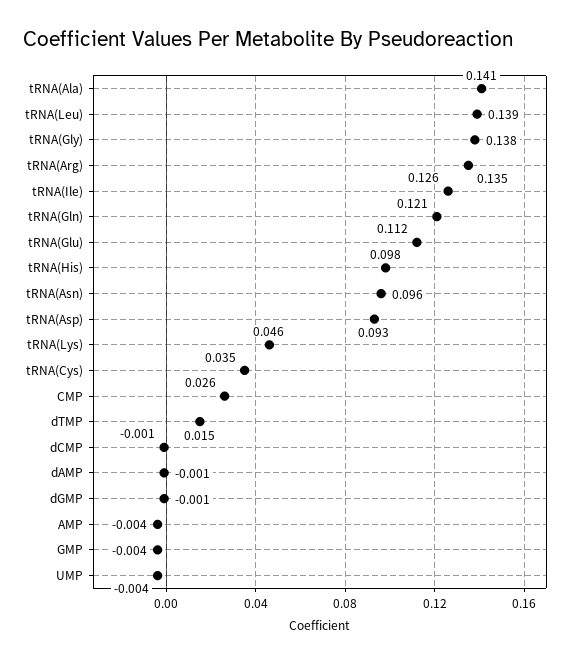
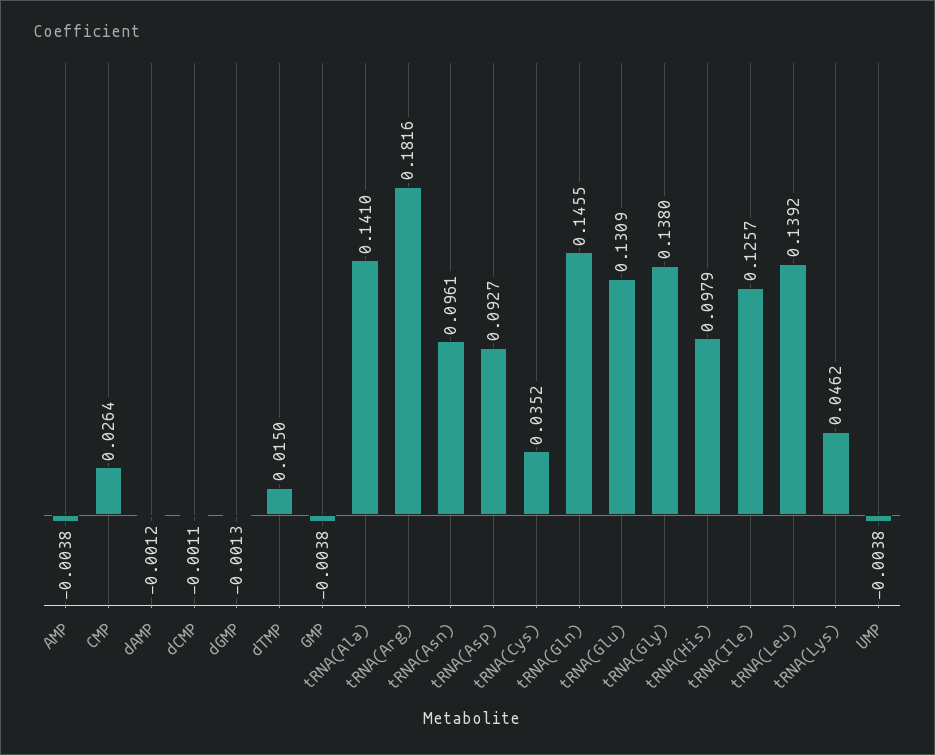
tRNA(Arg): 0.135 -> 0.1816
tRNA(Gln): 0.121 -> 0.1455
tRNA(Glu): 0.112 -> 0.1309

